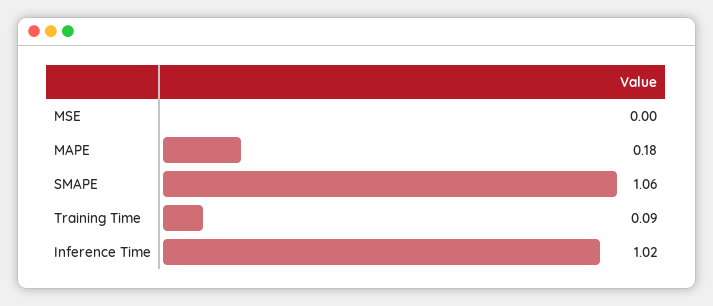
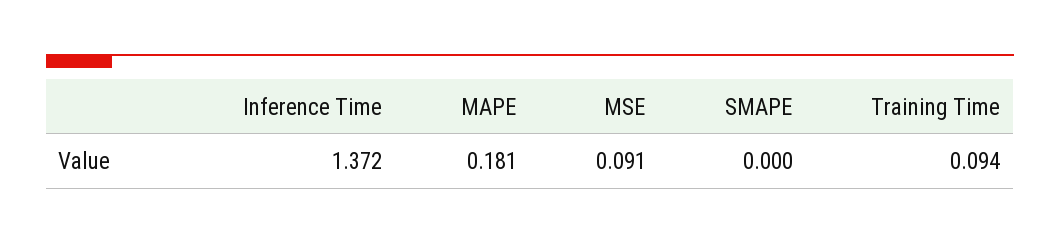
MSE: 0 -> 0.091
SMAPE: 1.06 -> 0
Inference Time: 1.02 -> 1.372

